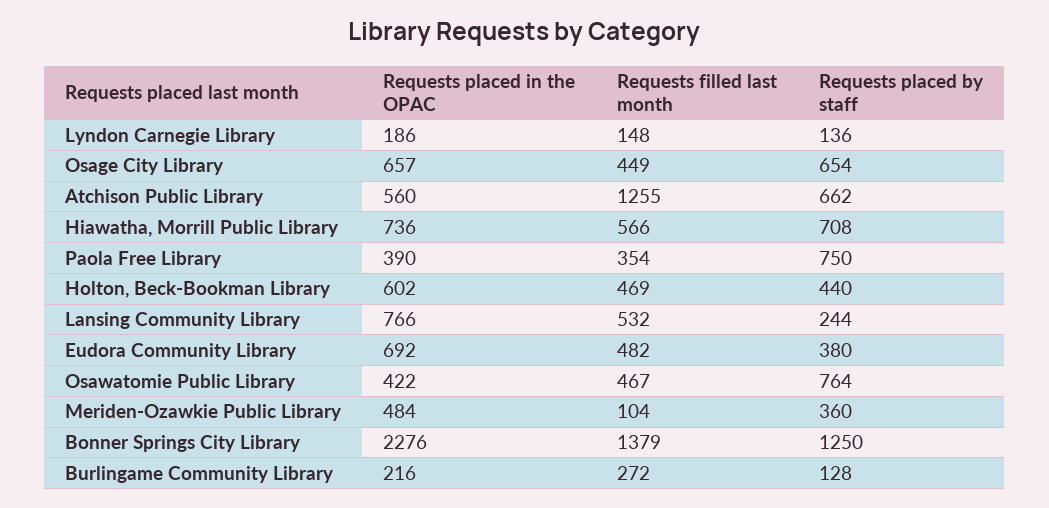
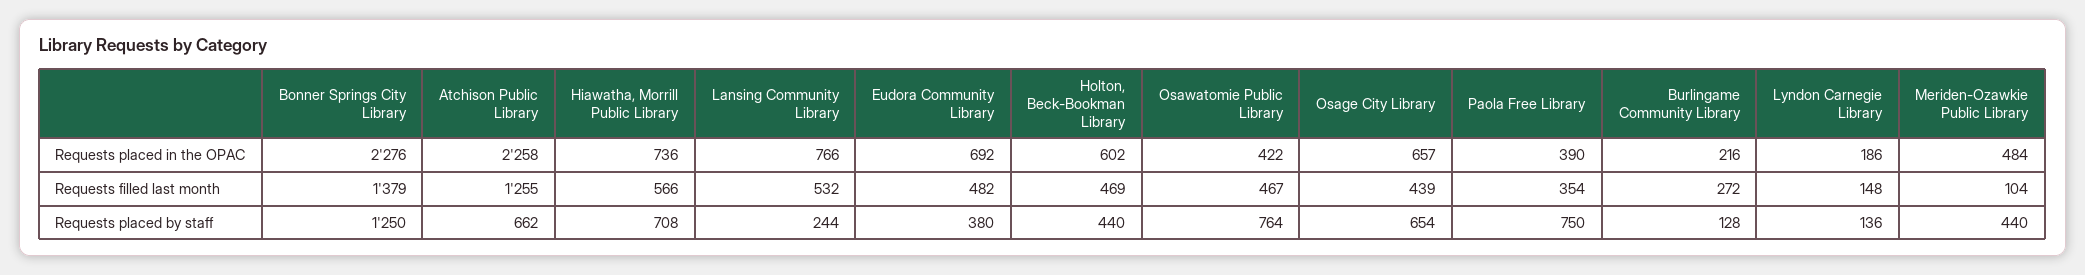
Requests filled last month, Osage City Library: 449 -> 439
Requests placed in the OPAC, Atchison Public Library: 560 -> 2258
Requests placed by staff, Meriden-Ozawkie Public Library: 360 -> 440

